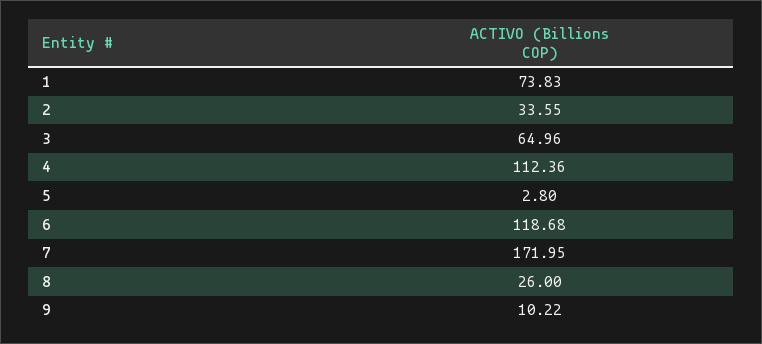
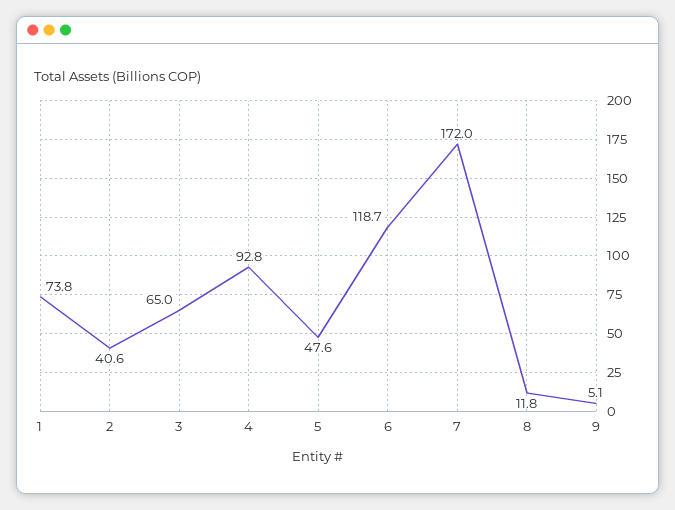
2: 33.55 -> 40.6
4: 112.36 -> 92.8
5: 2.8 -> 47.6
8: 26 -> 11.8
9: 10.22 -> 5.1

